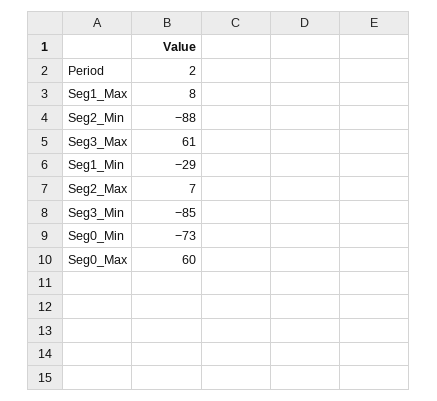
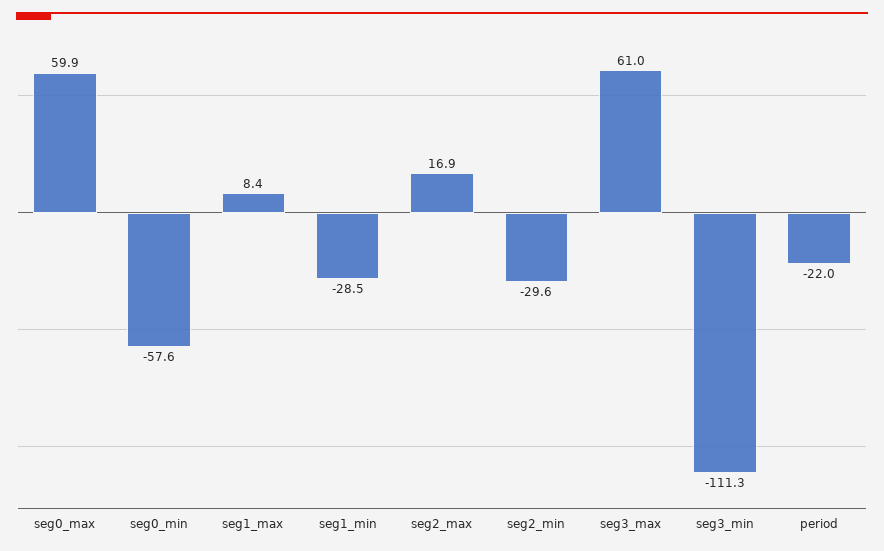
Period: 2 -> -22
Seg2_Min: -88 -> -29.6
Seg2_Max: 7 -> 16.9
Seg3_Min: -85 -> -111.3
Seg0_Min: -73 -> -57.6

